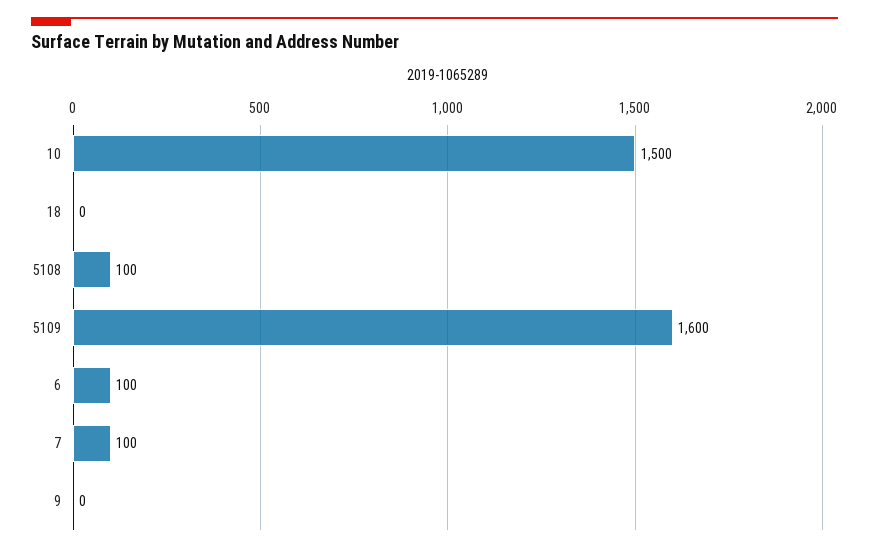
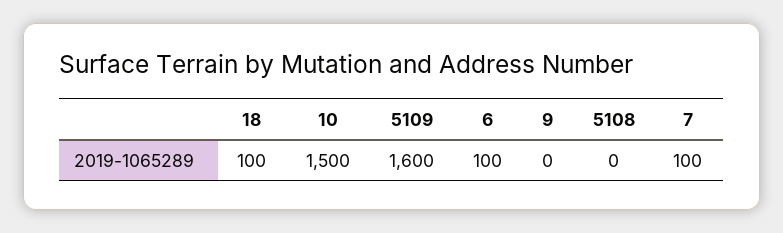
18: 0 -> 100
5108: 100 -> 0

